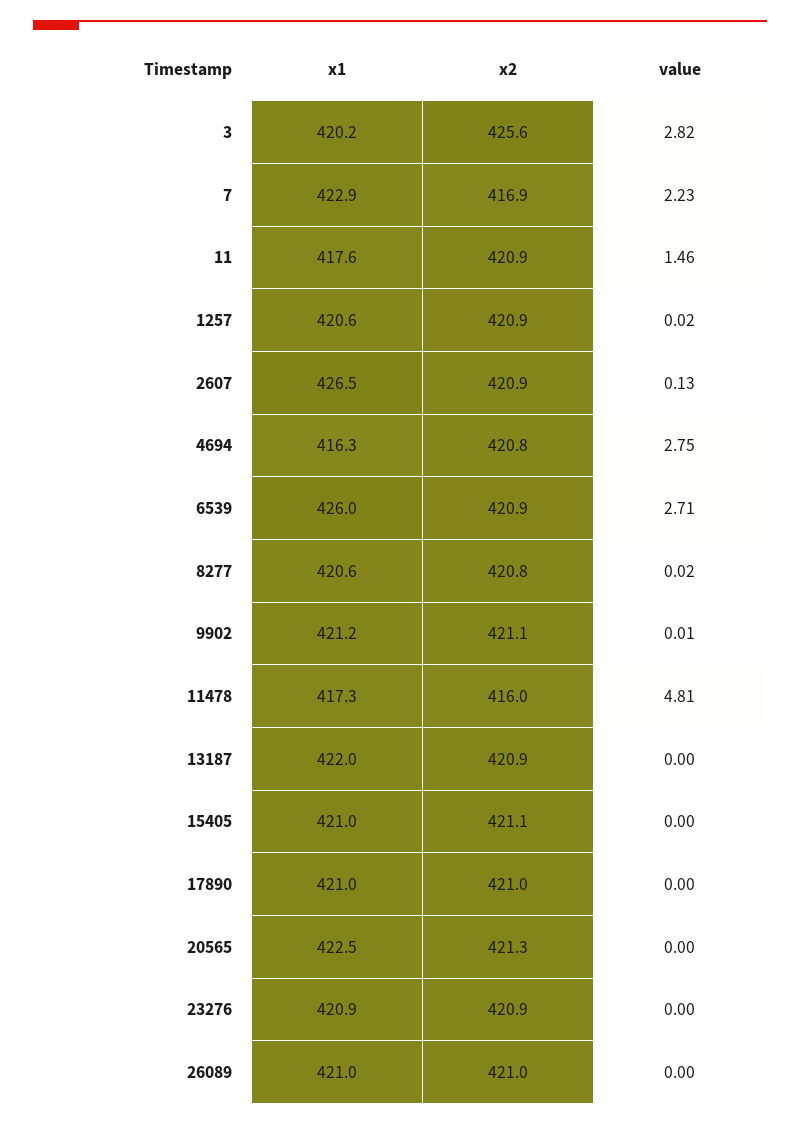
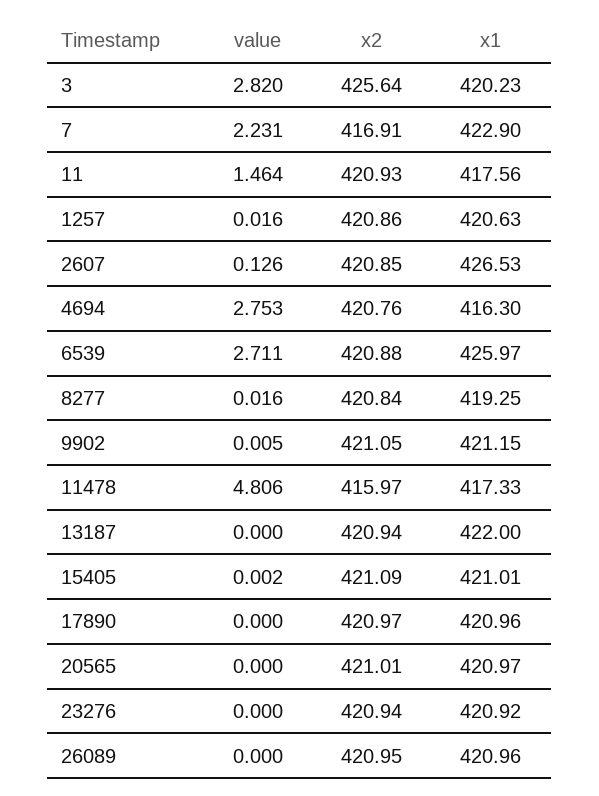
x1, 8277: 420.6 -> 419.25
x1, 20565: 422.5 -> 420.97
x2, 20565: 421.3 -> 421.01

